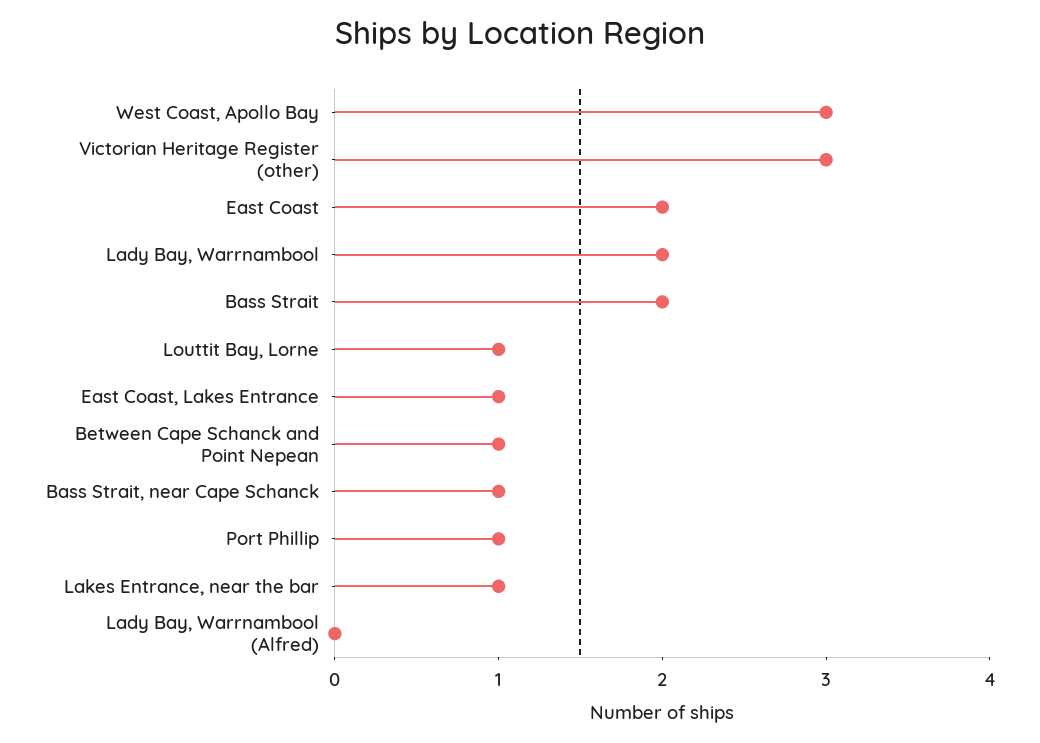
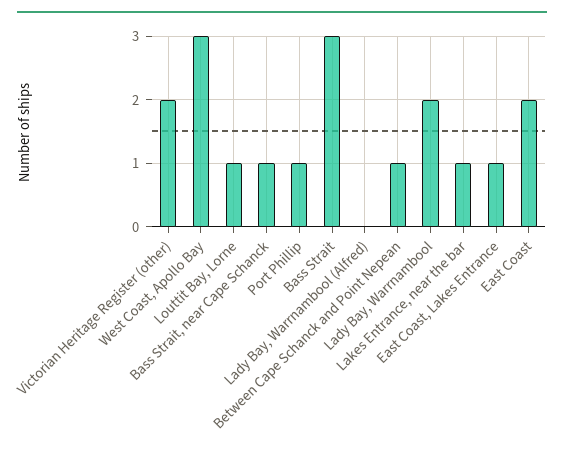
Victorian Heritage Register (other): 3 -> 2
Bass Strait: 2 -> 3

